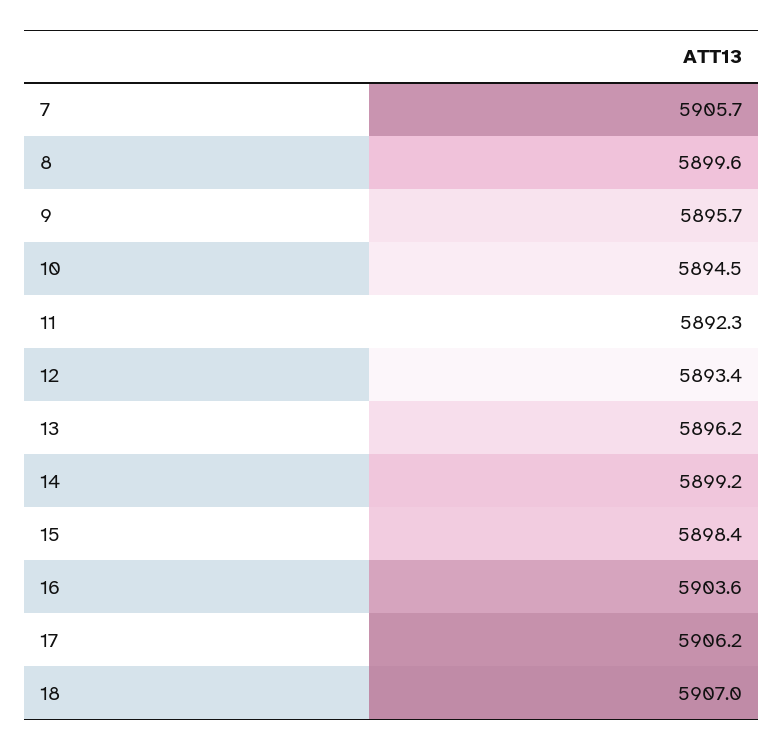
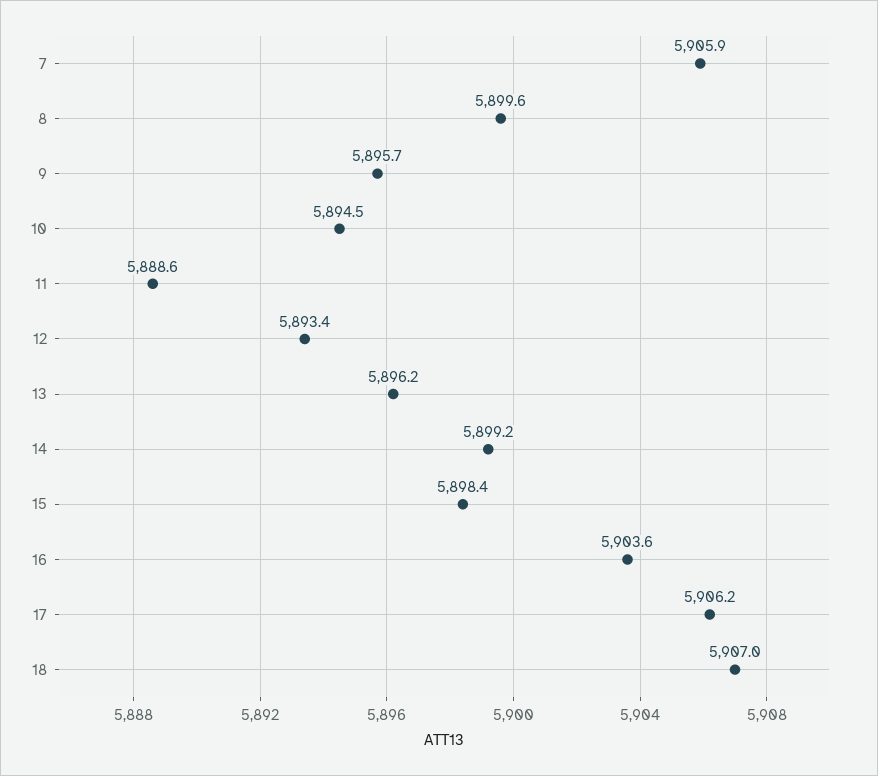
7: 5905.7 -> 5905.9
11: 5892.3 -> 5888.6

